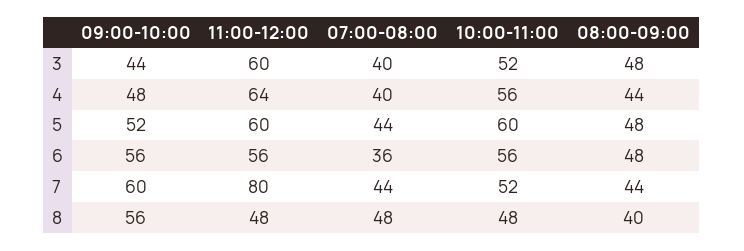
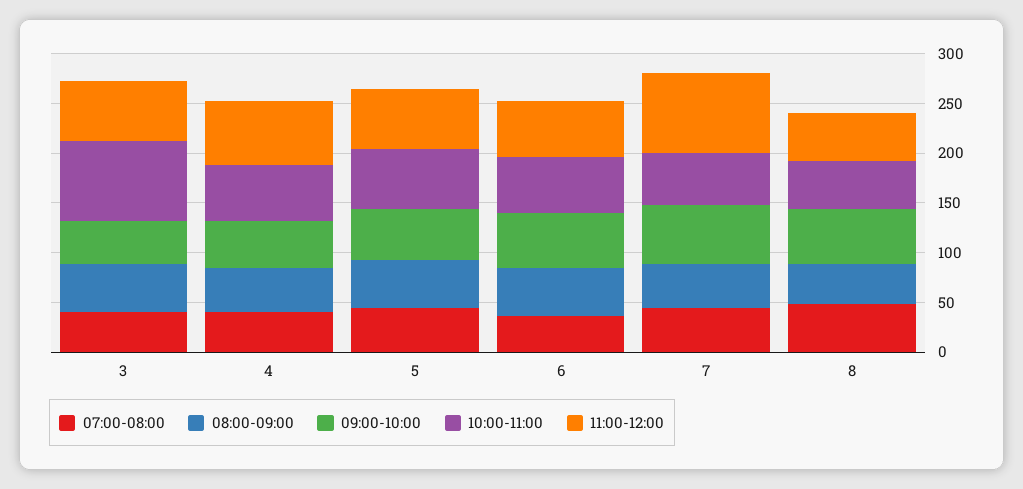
10:00-11:00, 3: 52 -> 80

